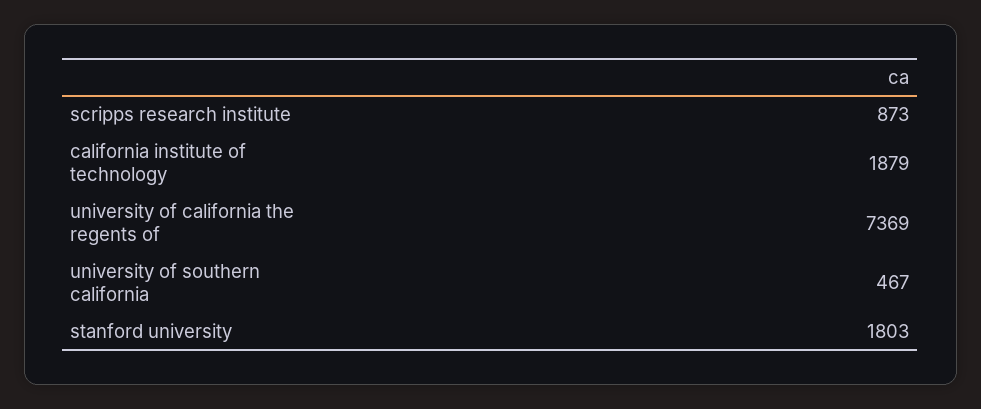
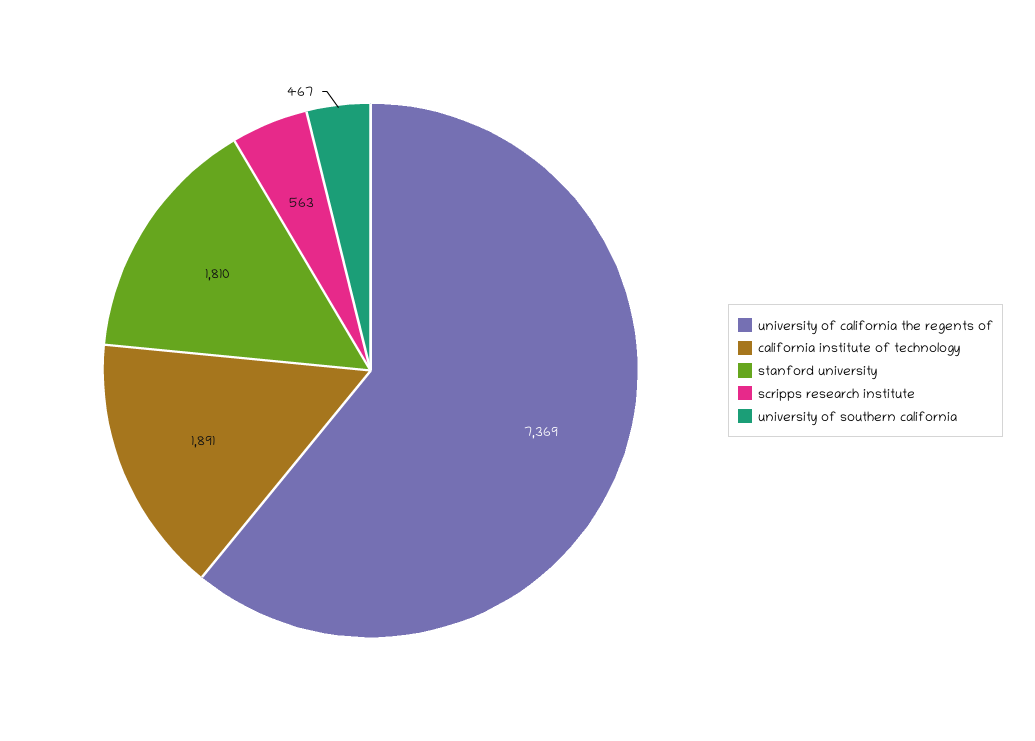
scripps research institute: 873 -> 563
california institute of technology: 1879 -> 1891
stanford university: 1803 -> 1810

